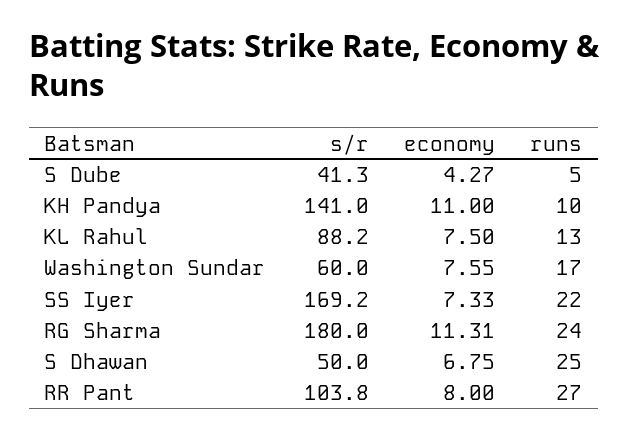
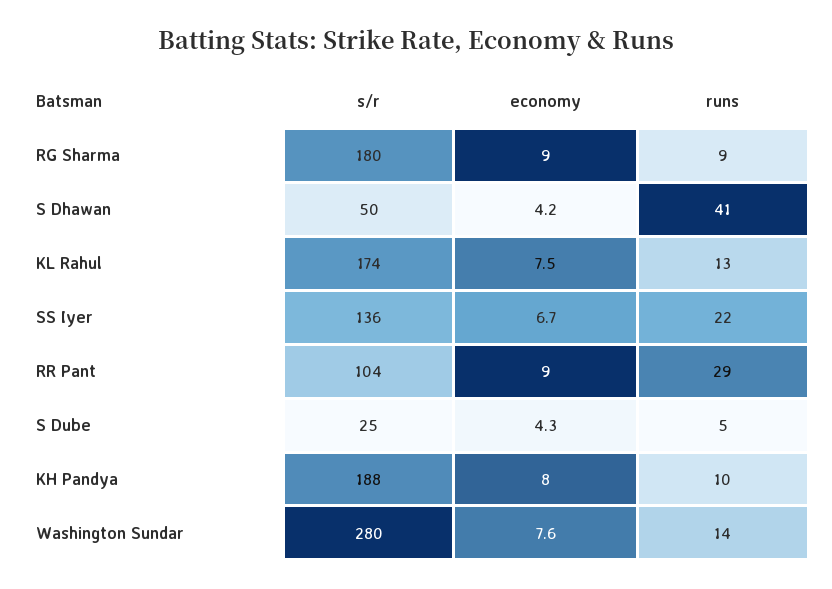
s/r, S Dube: 41.3 -> 25
s/r, KH Pandya: 141 -> 188
economy, KH Pandya: 11 -> 8
s/r, KL Rahul: 88.2 -> 174
s/r, Washington Sundar: 60 -> 280
runs, Washington Sundar: 17 -> 14
s/r, SS Iyer: 169.2 -> 136
economy, SS Iyer: 7.33 -> 6.7
economy, RG Sharma: 11.31 -> 9
runs, RG Sharma: 24 -> 9
economy, S Dhawan: 6.75 -> 4.2
runs, S Dhawan: 25 -> 41
economy, RR Pant: 8 -> 9
runs, RR Pant: 27 -> 29

